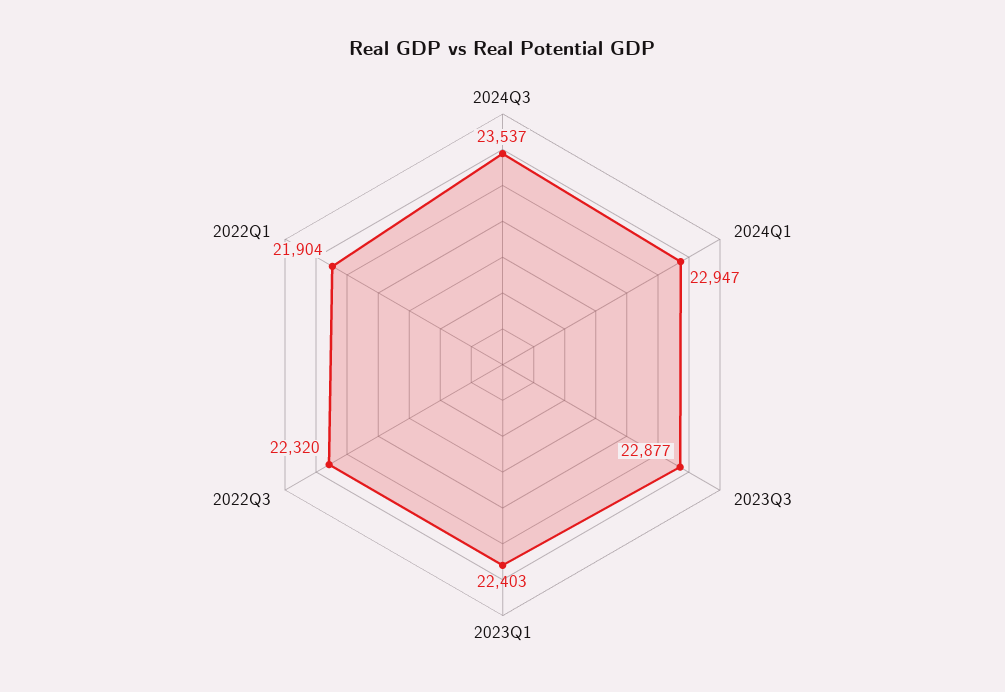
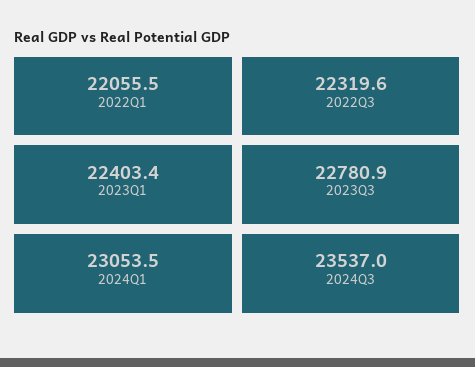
2024Q1: 22947 -> 23053.5
2023Q3: 22877 -> 22780.9
2022Q1: 21904 -> 22055.5

